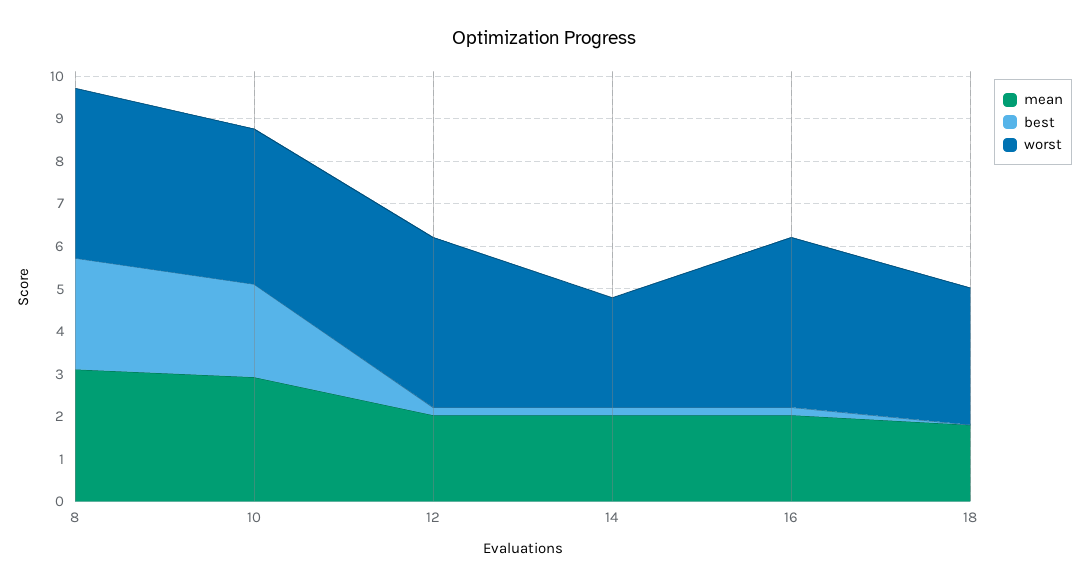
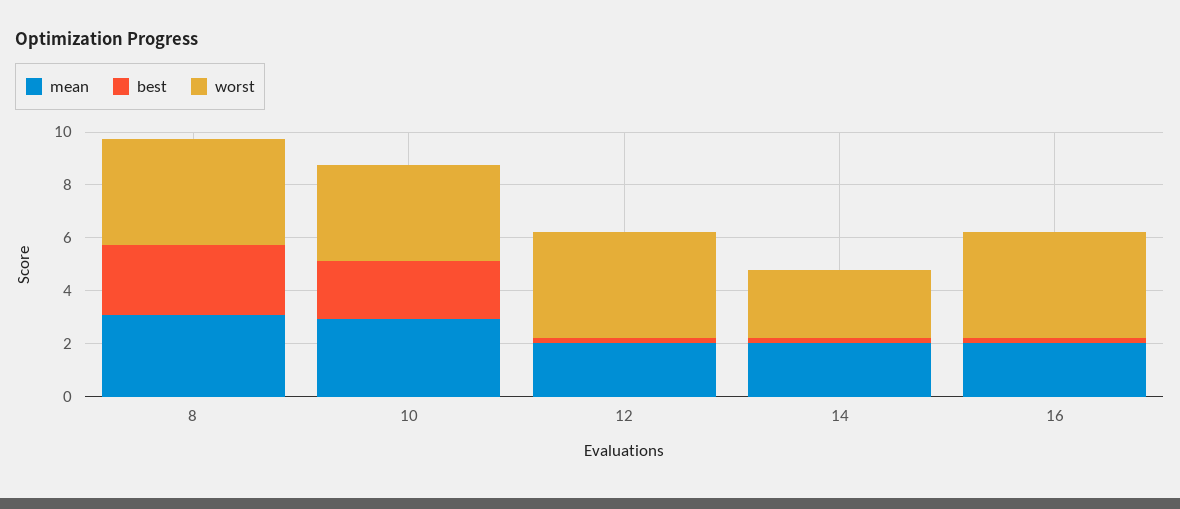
mean, 18: 1.8 -> none
best, 18: 0 -> none
worst, 18: 3.2 -> none

